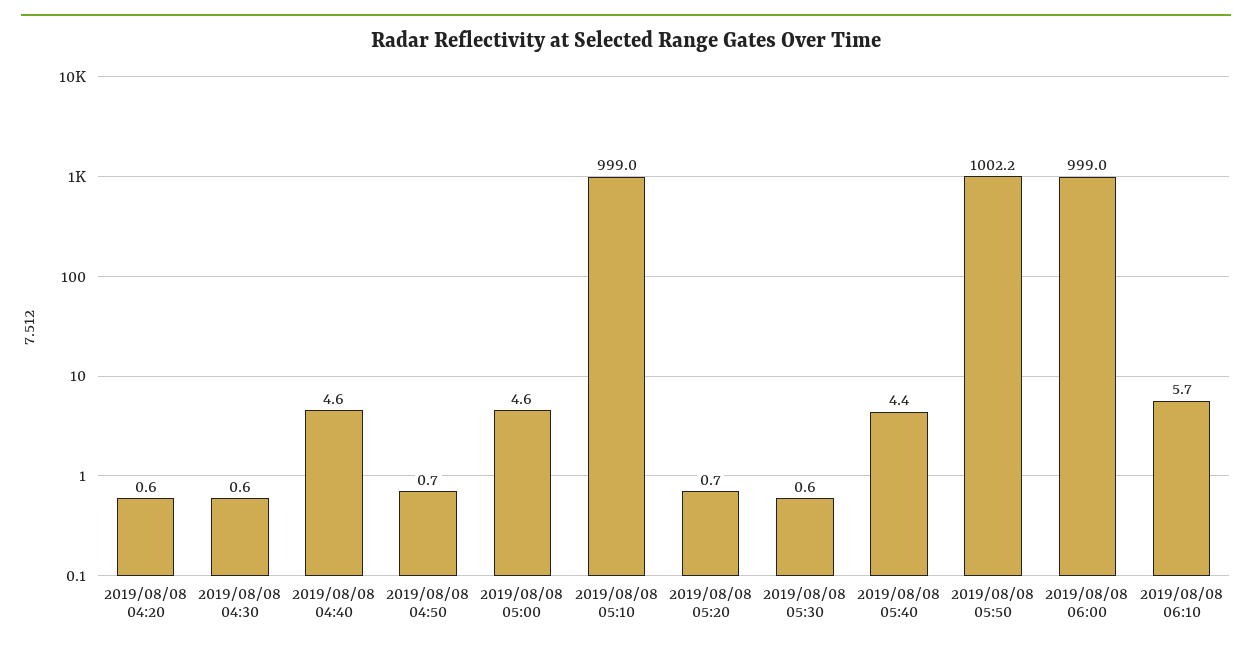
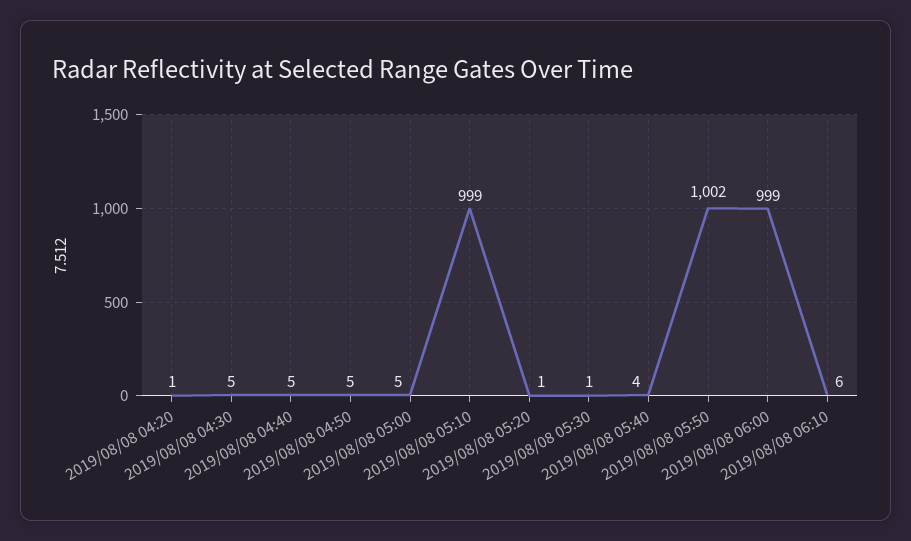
2019/08/08 04:30: 0.6 -> 5
2019/08/08 04:50: 0.7 -> 5

